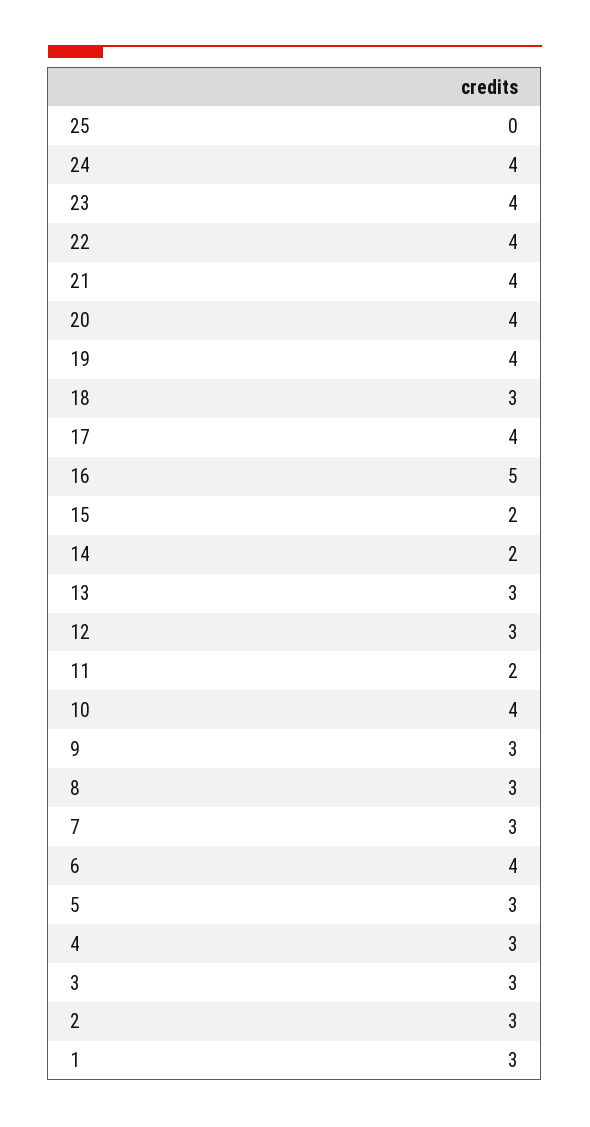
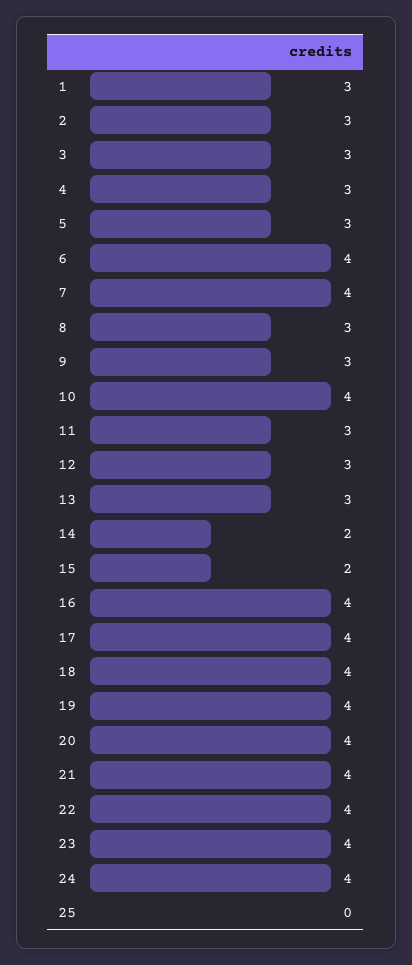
18: 3 -> 4
16: 5 -> 4
11: 2 -> 3
7: 3 -> 4

